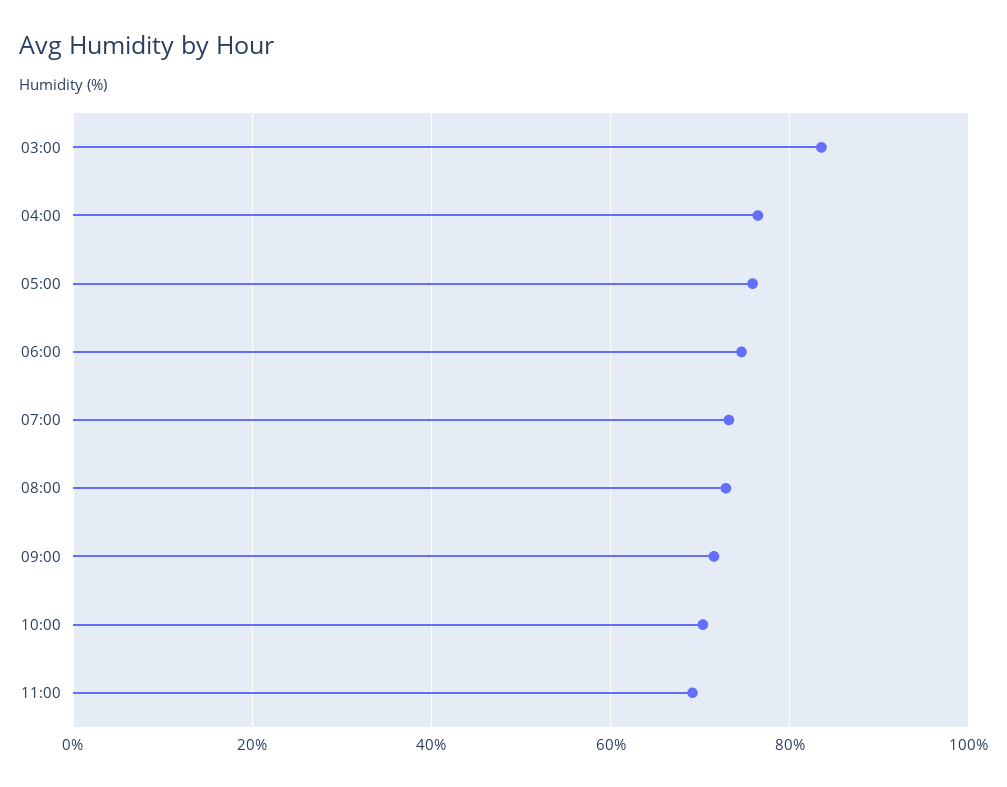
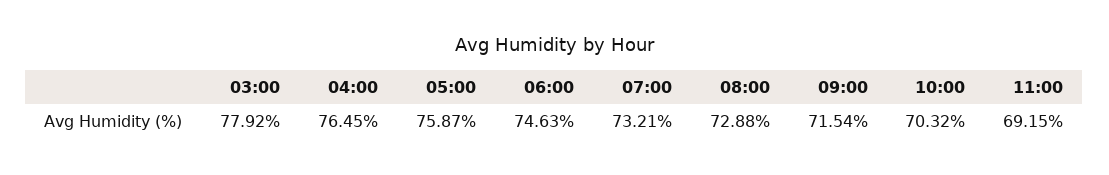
03:00: 84 -> 77.92

